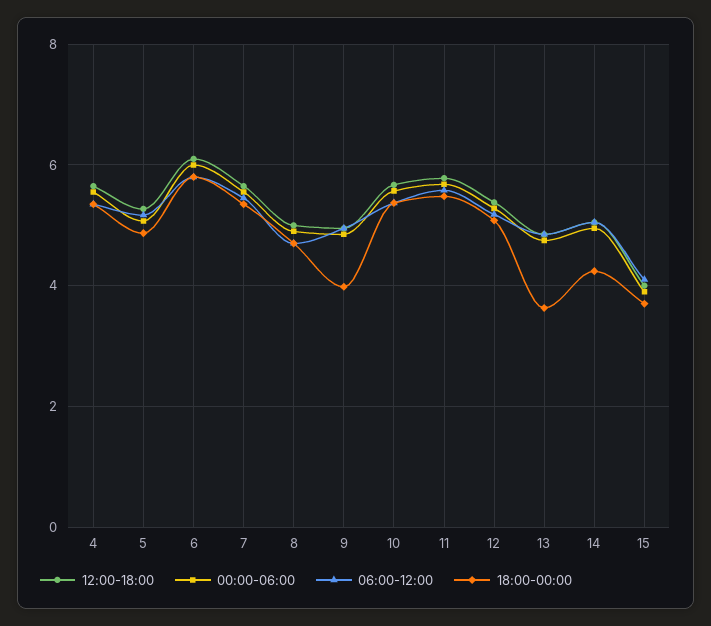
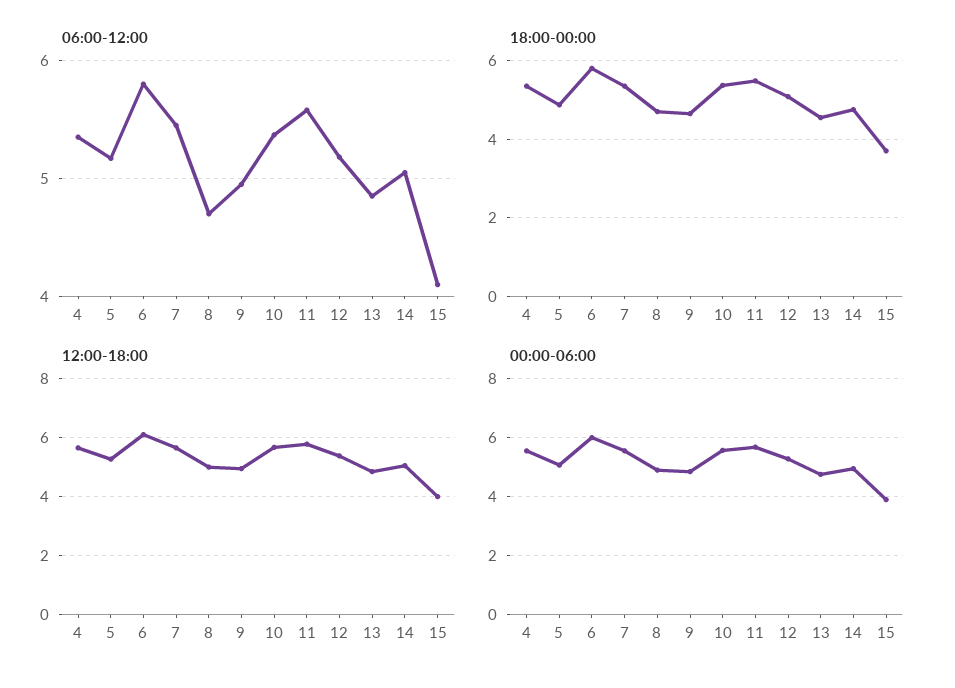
18:00-00:00, 9: 4 -> 4.6
18:00-00:00, 13: 3.6 -> 4.6
18:00-00:00, 14: 4.2 -> 4.8

